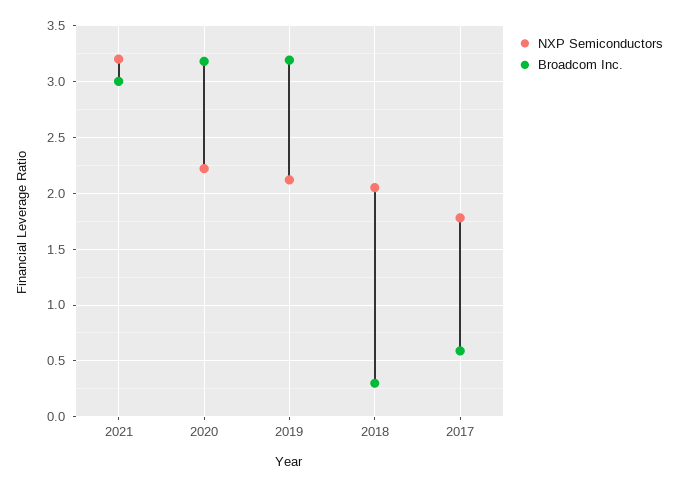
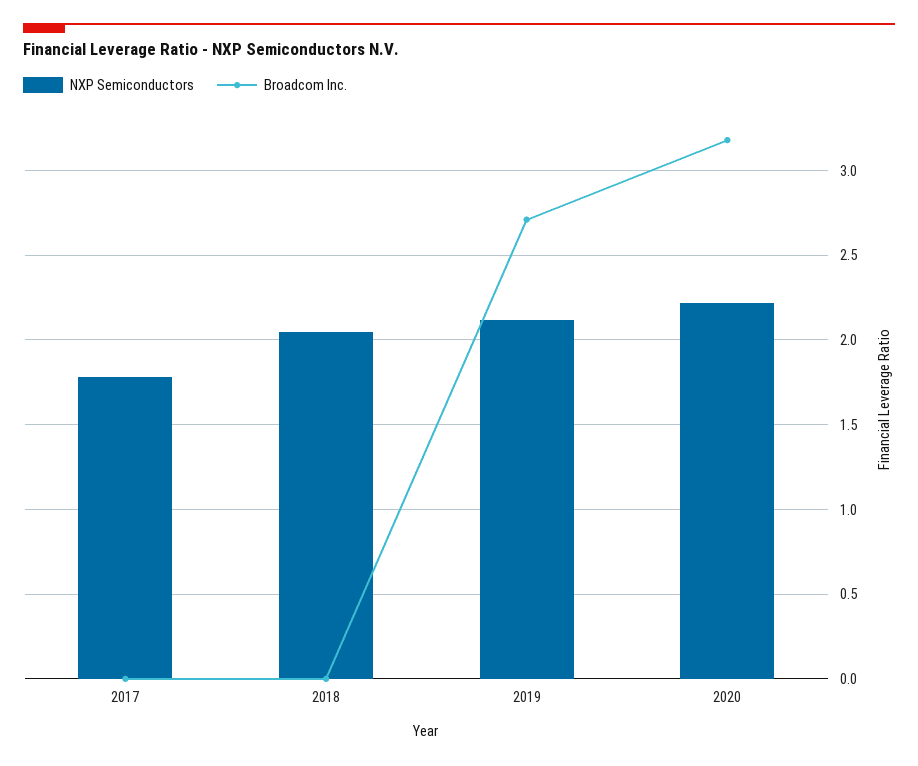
NXP Semiconductors, 2021: 3.2 -> none
Broadcom Inc., 2021: 3 -> none
Broadcom Inc., 2019: 3.2 -> 2.7
Broadcom Inc., 2018: 0.3 -> 0
Broadcom Inc., 2017: 0.6 -> 0

